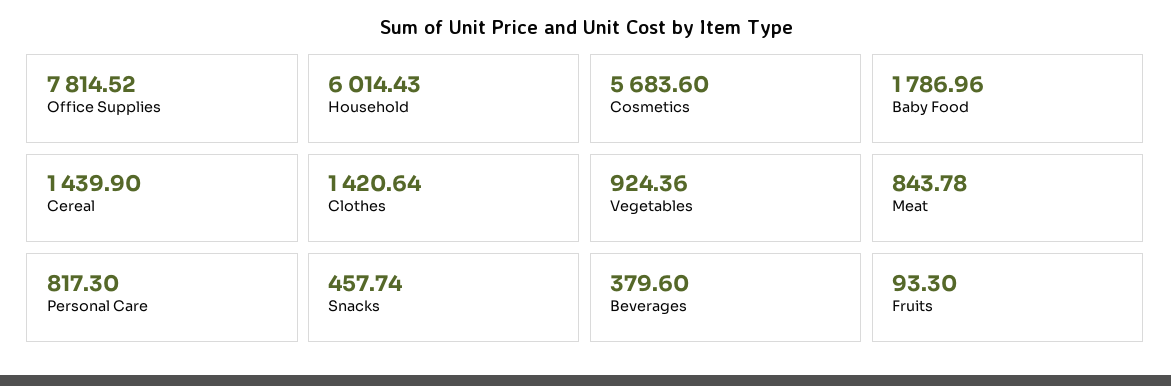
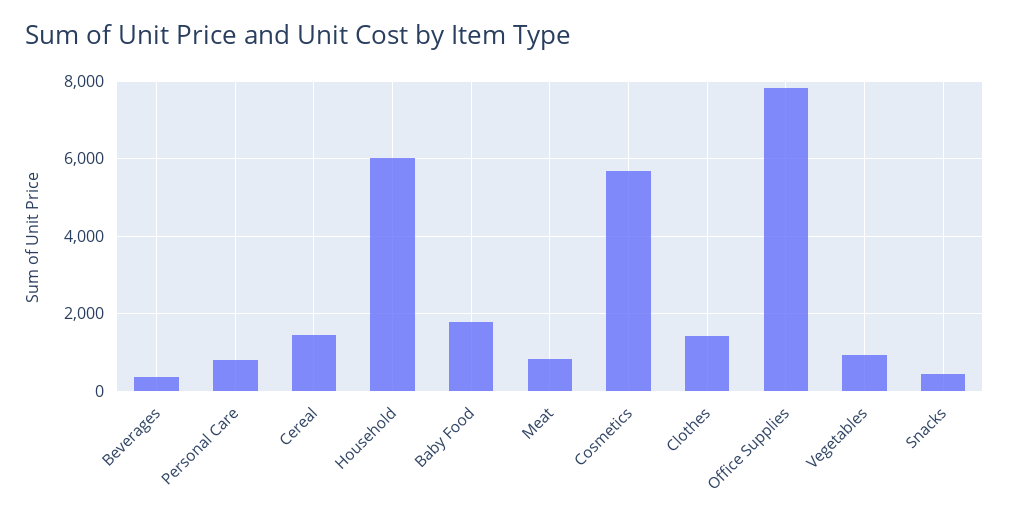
Fruits: 93.3 -> none

